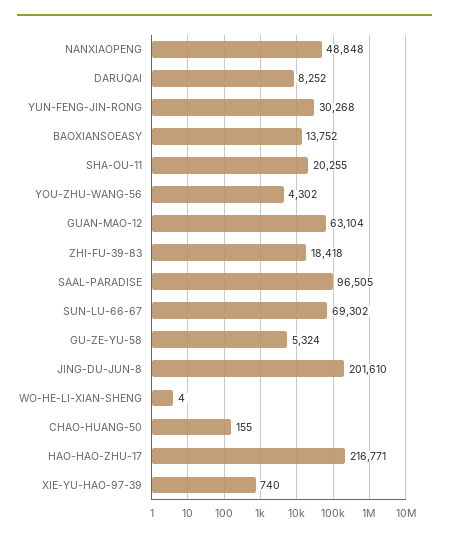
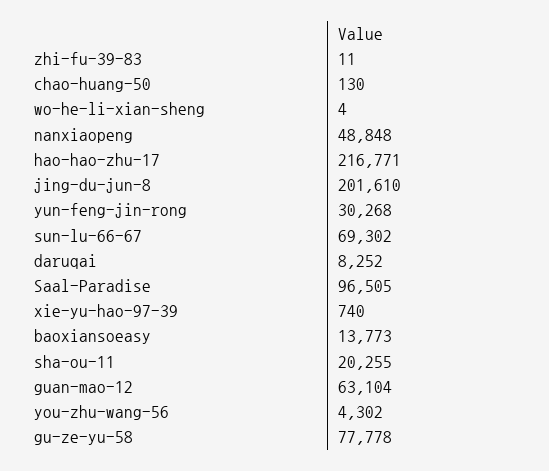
BAOXIANSOEASY: 13752 -> 13773
ZHI-FU-39-83: 18418 -> 11
GU-ZE-YU-58: 5324 -> 77778
CHAO-HUANG-50: 155 -> 130

